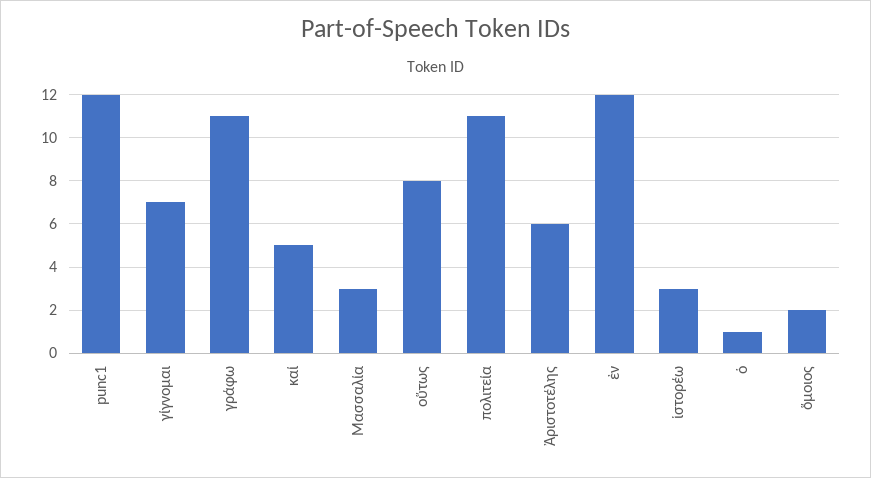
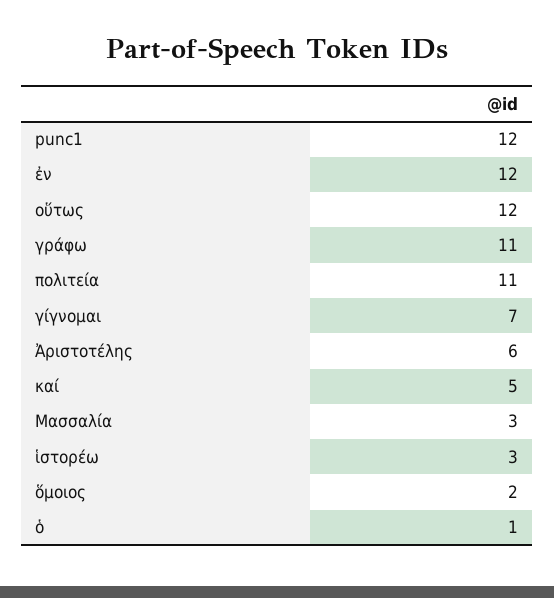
οὕτως: 8 -> 12

